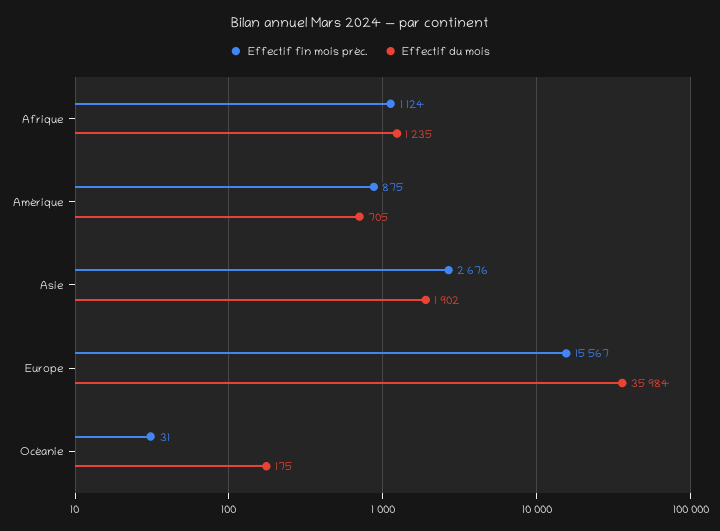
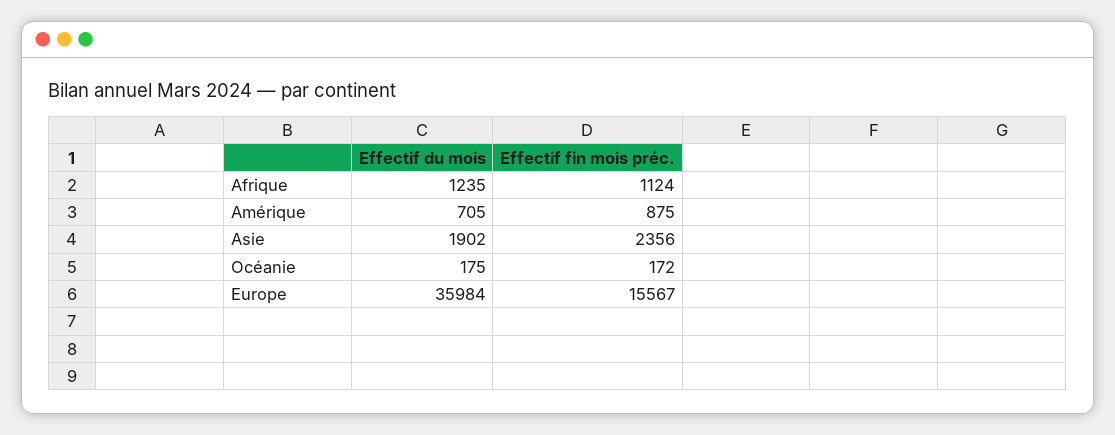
Effectif fin mois préc., Asie: 2676 -> 2356
Effectif fin mois préc., Océanie: 31 -> 172

